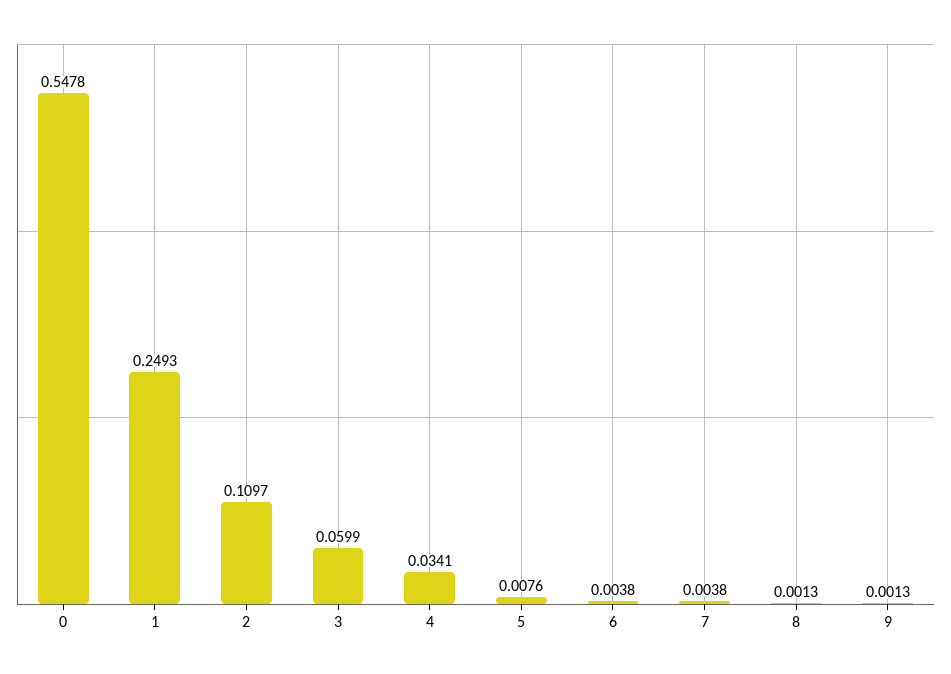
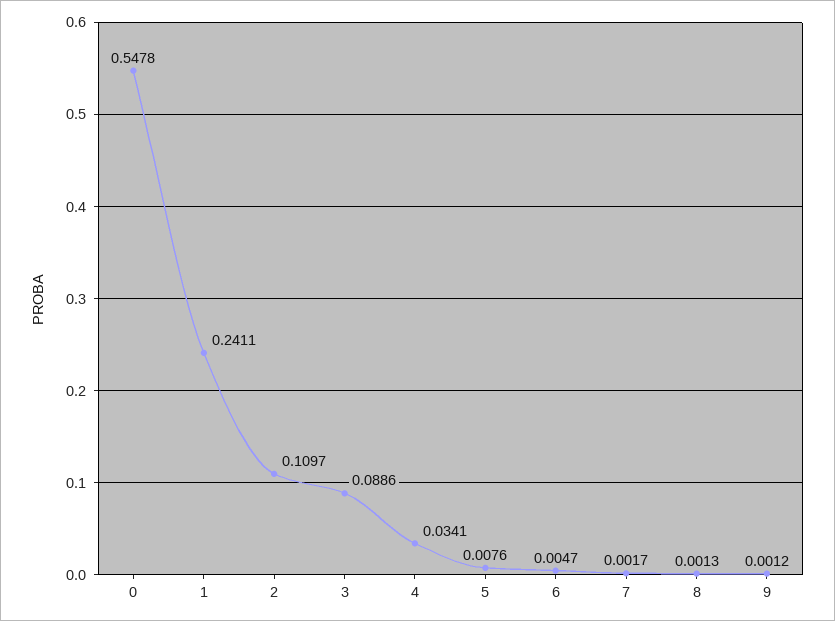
1: 0.2493 -> 0.2411
3: 0.0599 -> 0.0886
6: 0.0038 -> 0.0047
7: 0.0038 -> 0.0017
9: 0.0013 -> 0.0012

